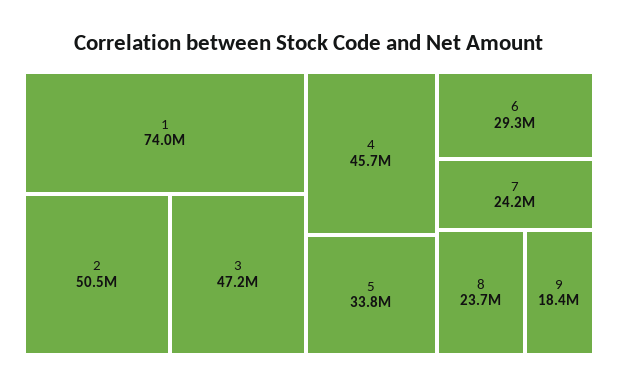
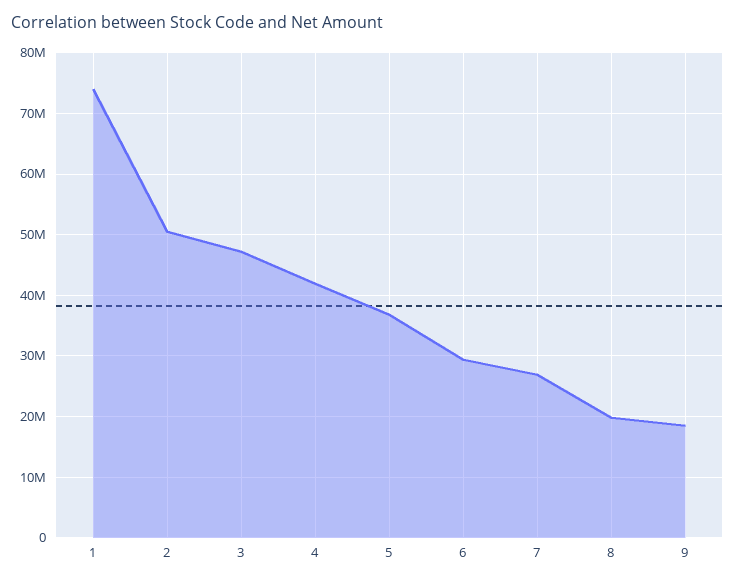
4: 45700000 -> 42000000
5: 33800000 -> 37000000
7: 24200000 -> 27000000
8: 23700000 -> 20000000

